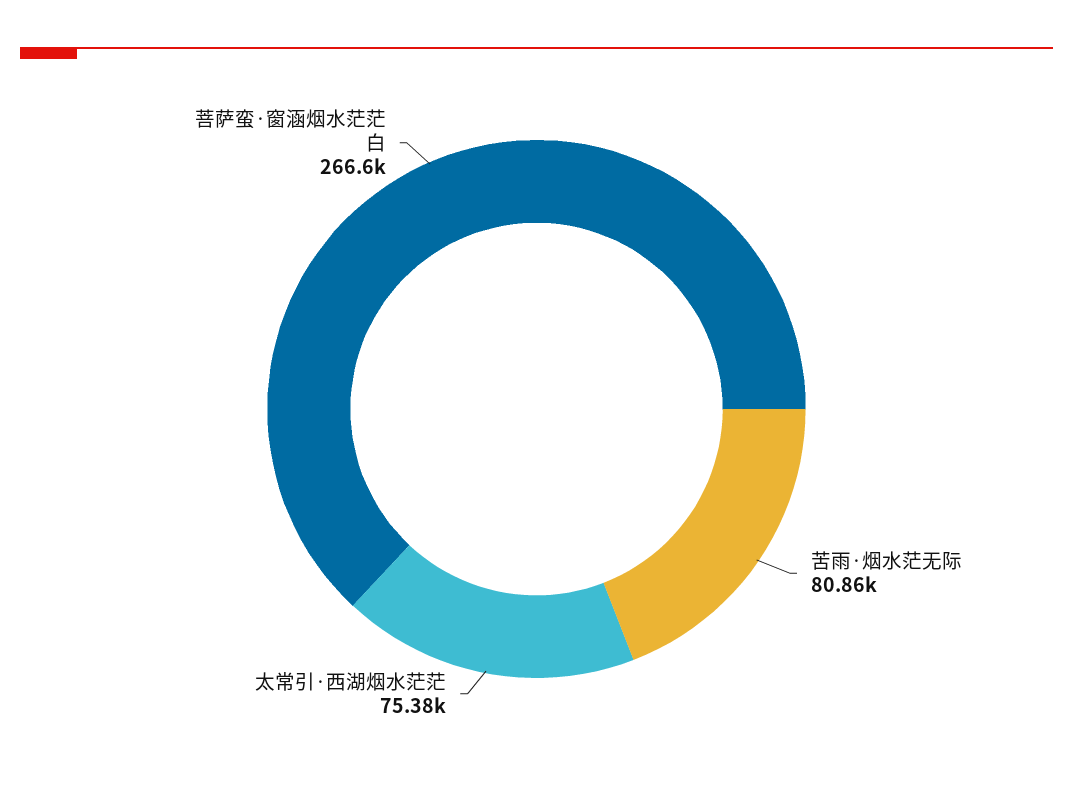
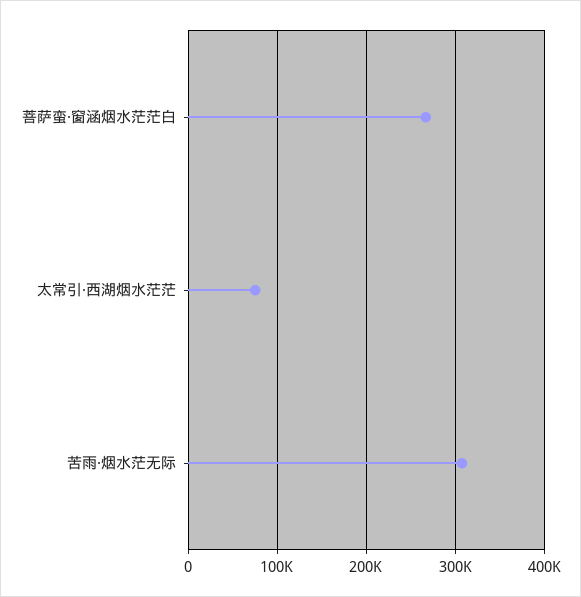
苦雨·烟水茫无际: 80860 -> 310000

